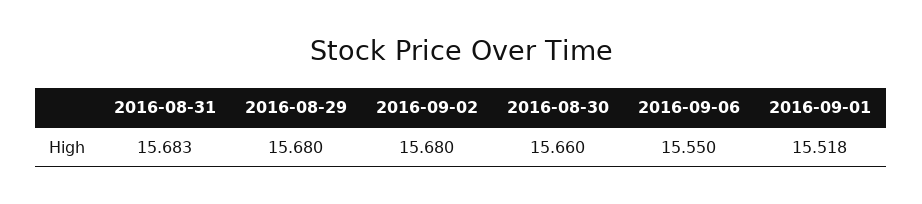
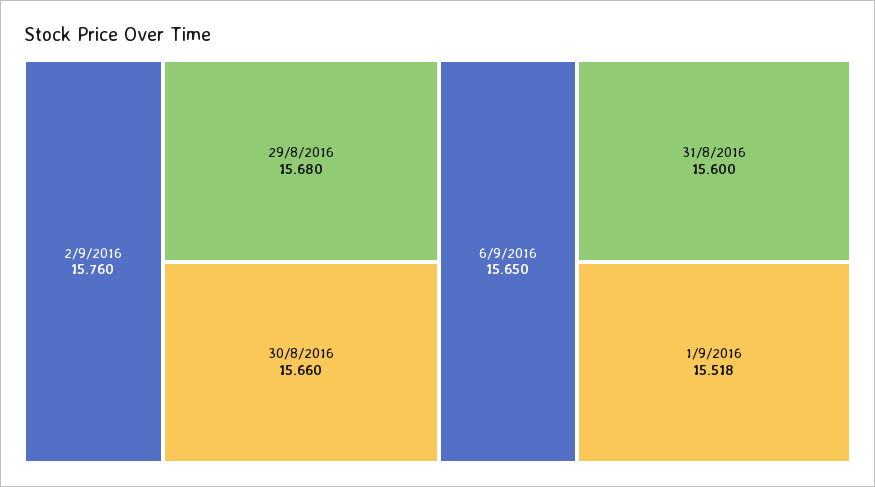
2016-08-31: 15.683 -> 15.6
2016-09-02: 15.68 -> 15.76
2016-09-06: 15.55 -> 15.65

